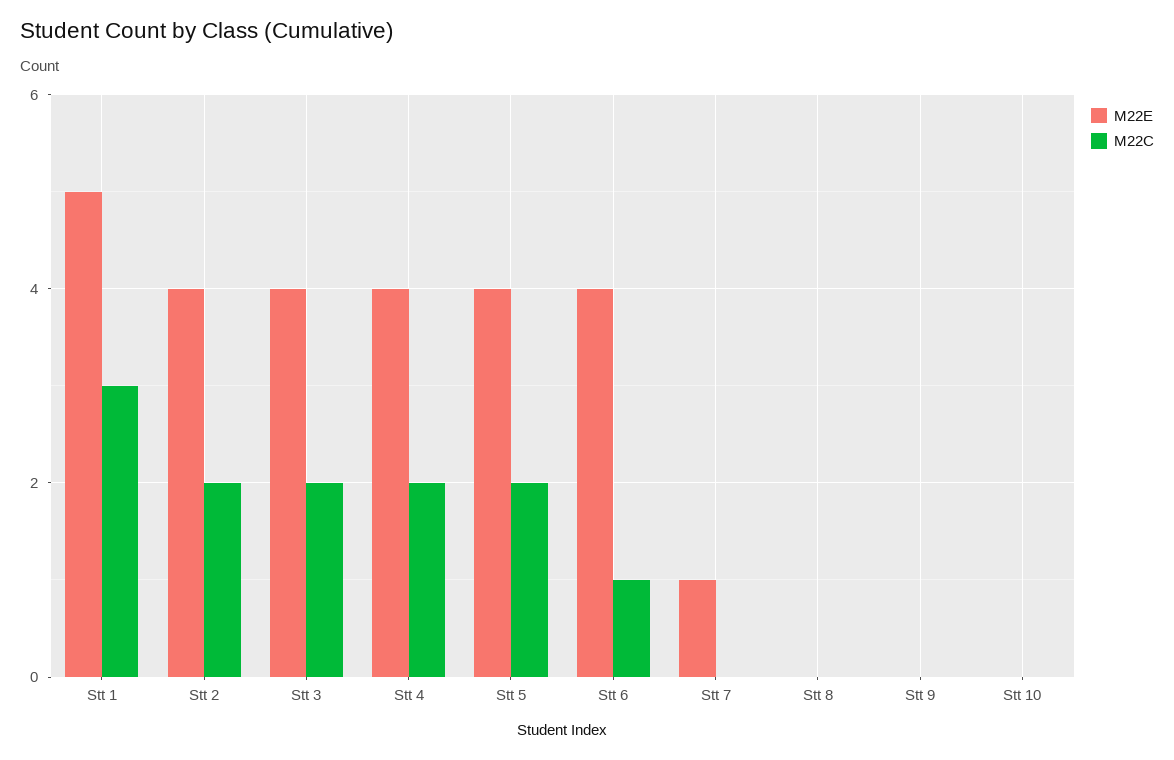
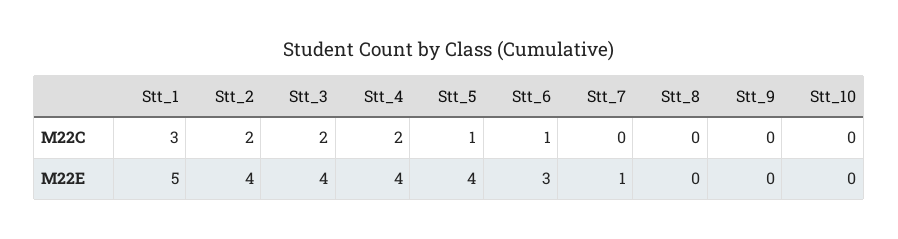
M22C, Stt 5: 2 -> 1
M22E, Stt 6: 4 -> 3

